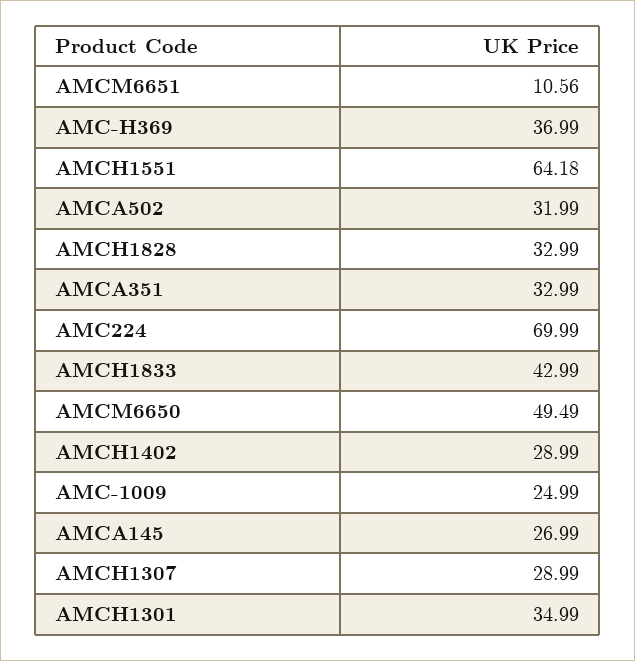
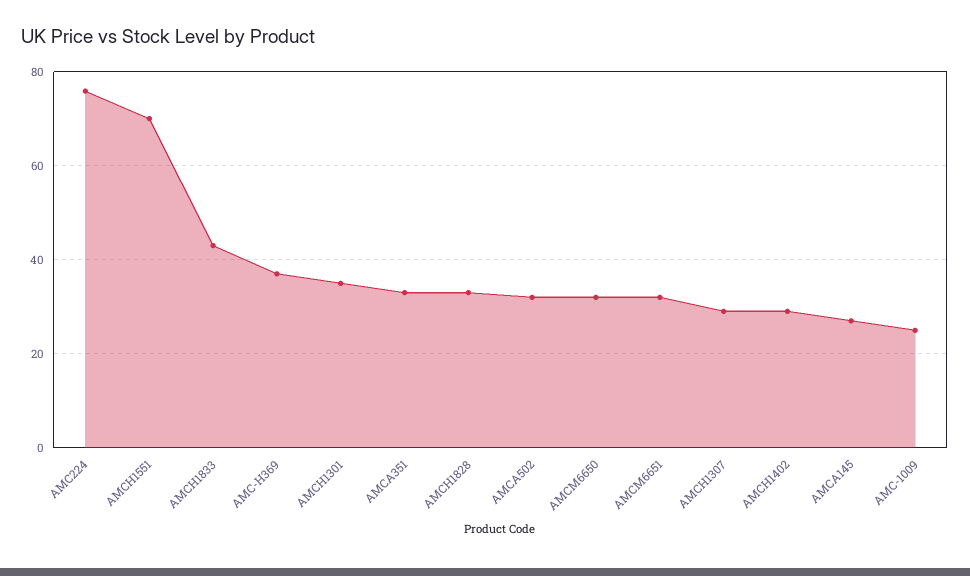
AMCM6651: 10.56 -> 32
AMCH1551: 64.18 -> 70
AMC224: 69.99 -> 76
AMCM6650: 49.49 -> 32

